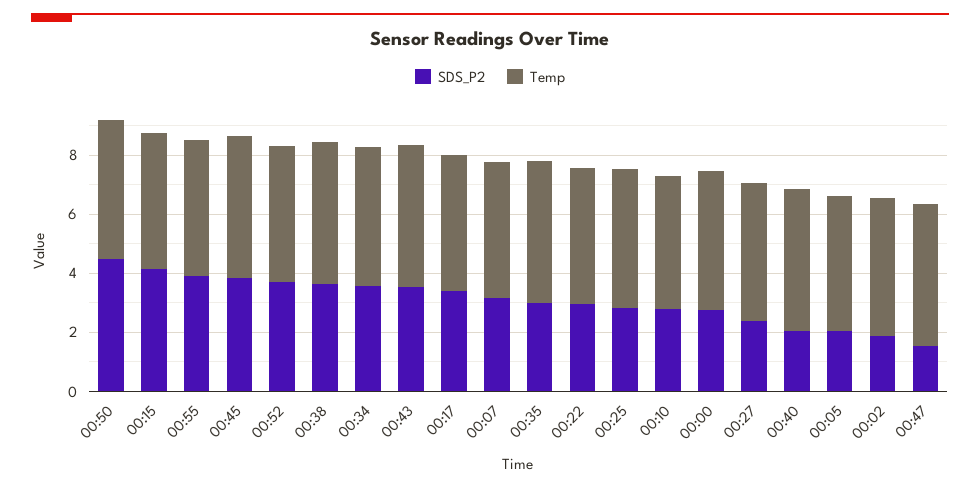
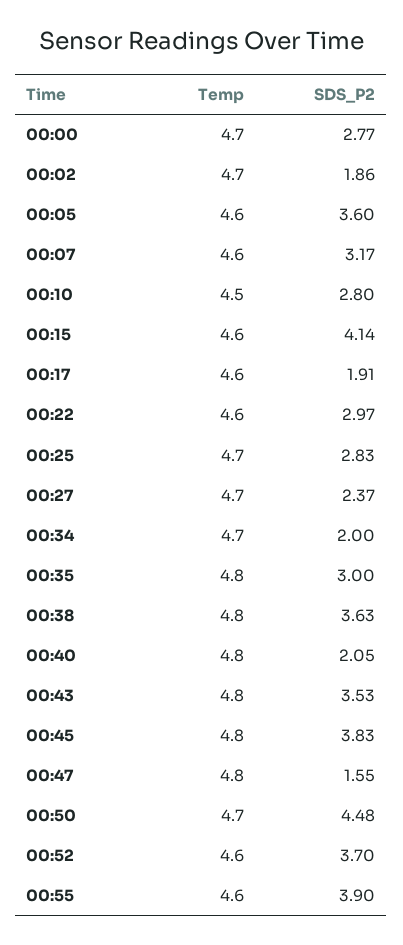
SDS_P2, 00:34: 3.5 -> 2
SDS_P2, 00:17: 3.5 -> 1.91
SDS_P2, 00:05: 2 -> 3.6

